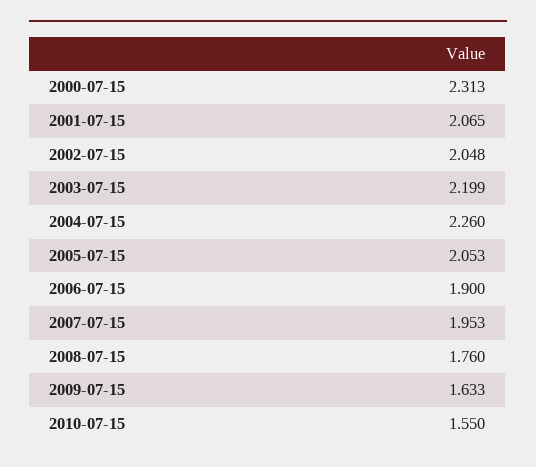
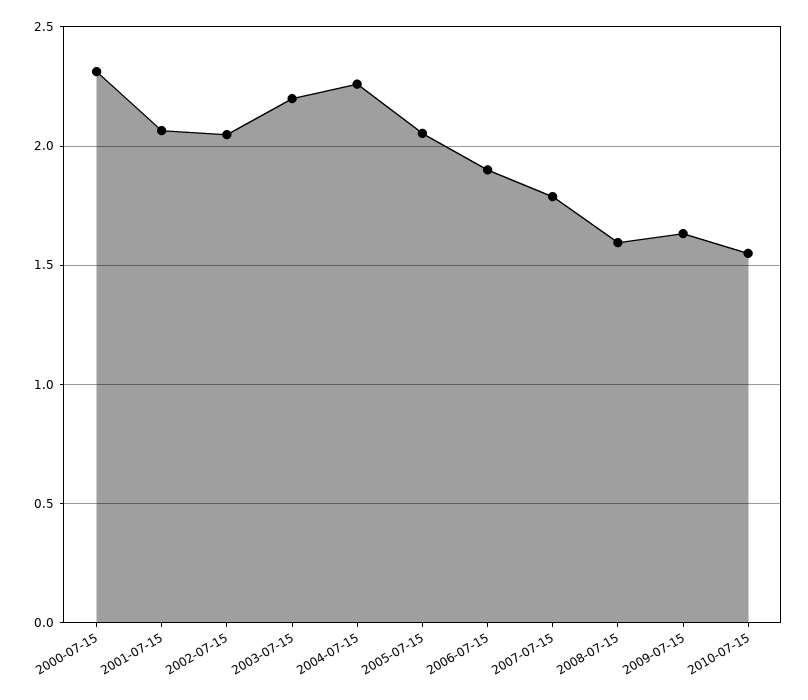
2007-07-15: 1.953 -> 1.8
2008-07-15: 1.76 -> 1.6

